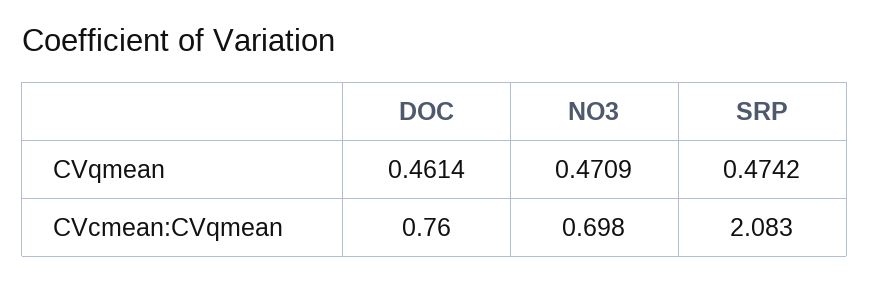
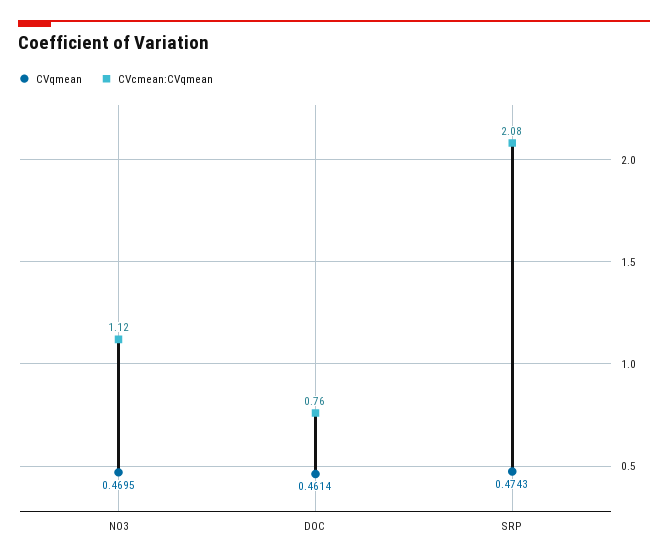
CVqmean, NO3: 0.4709 -> 0.4695
CVqmean, SRP: 0.4742 -> 0.4743
CVcmean:CVqmean, NO3: 0.698 -> 1.12

